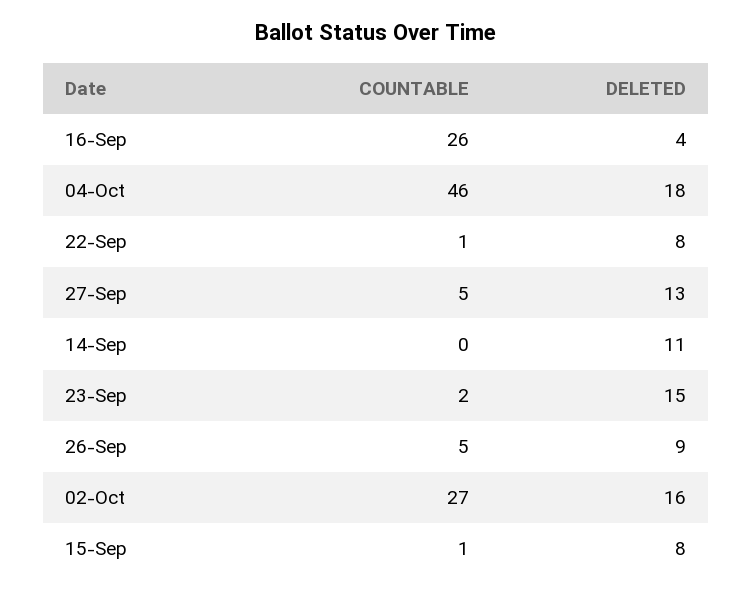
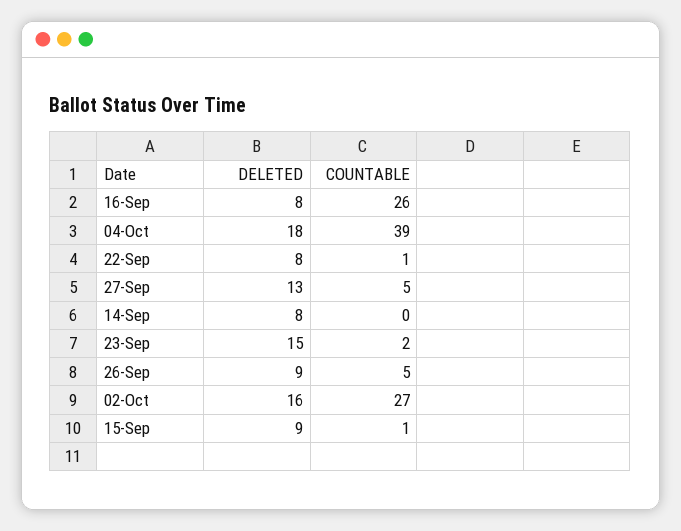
DELETED, 16-Sep: 4 -> 8
COUNTABLE, 04-Oct: 46 -> 39
DELETED, 14-Sep: 11 -> 8
DELETED, 15-Sep: 8 -> 9

